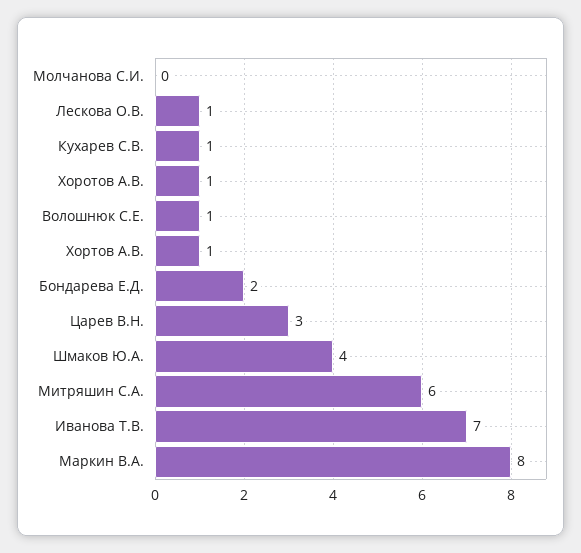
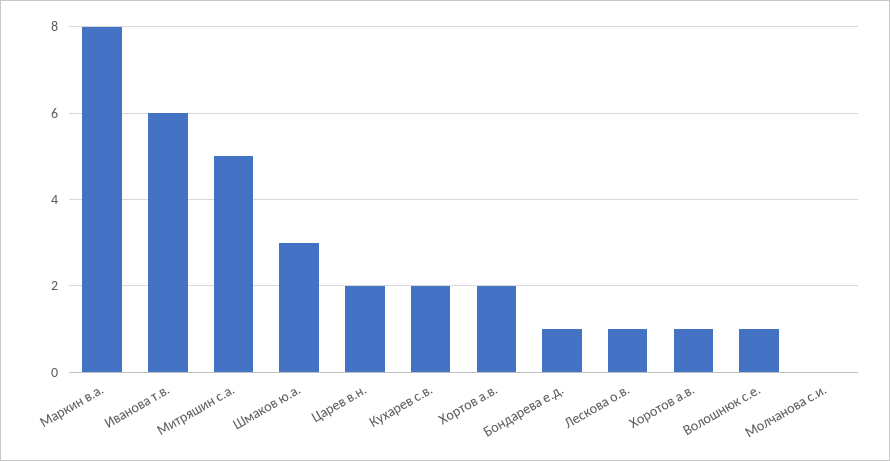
Кухарев С.В.: 1 -> 2
Хортов А.В.: 1 -> 2
Бондарева Е.Д.: 2 -> 1
Царев В.Н.: 3 -> 2
Шмаков Ю.А.: 4 -> 3
Митряшин С.А.: 6 -> 5
Иванова Т.В.: 7 -> 6

